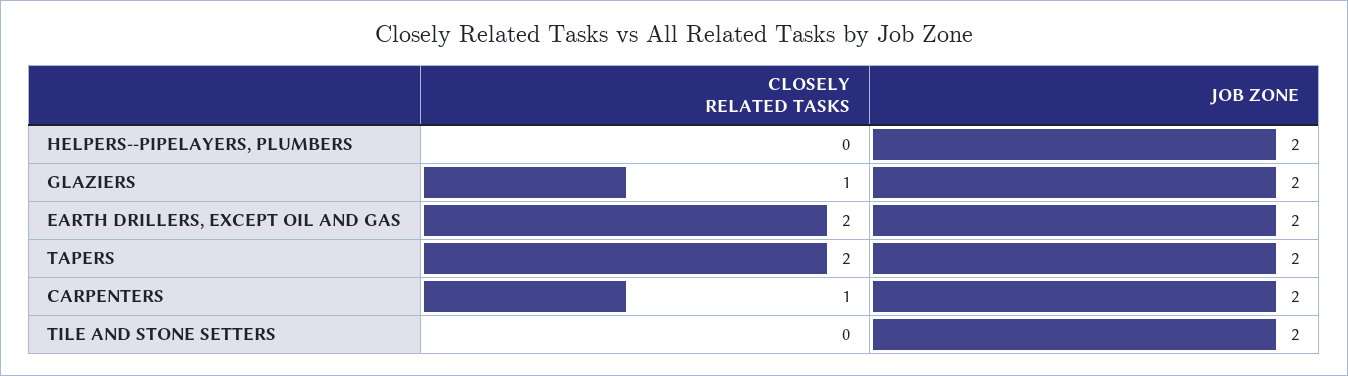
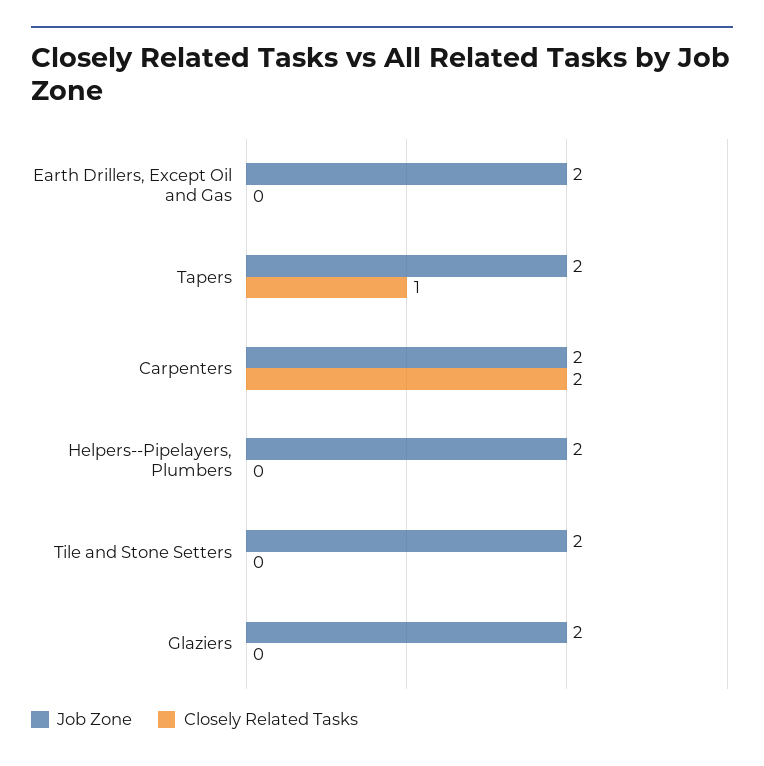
CLOSELY RELATED TASKS, GLAZIERS: 1 -> 0
CLOSELY RELATED TASKS, EARTH DRILLERS, EXCEPT OIL AND GAS: 2 -> 0
CLOSELY RELATED TASKS, TAPERS: 2 -> 1
CLOSELY RELATED TASKS, CARPENTERS: 1 -> 2

